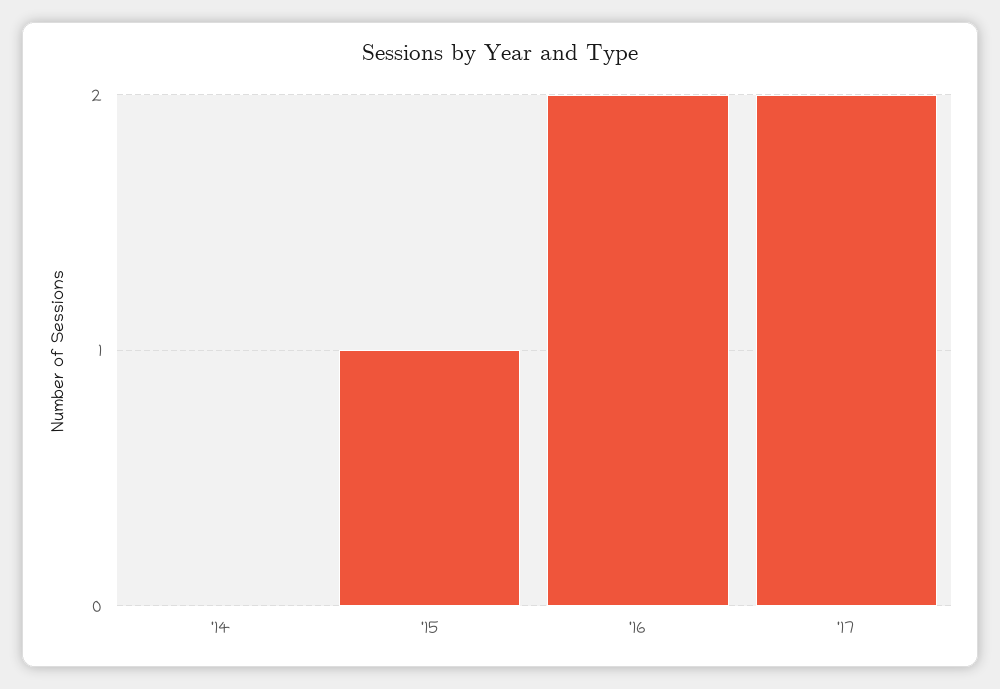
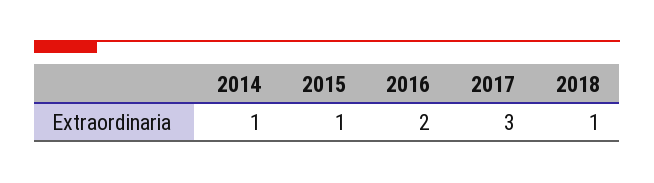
'14: 0 -> 1
'17: 2 -> 3
2018: none -> 1

